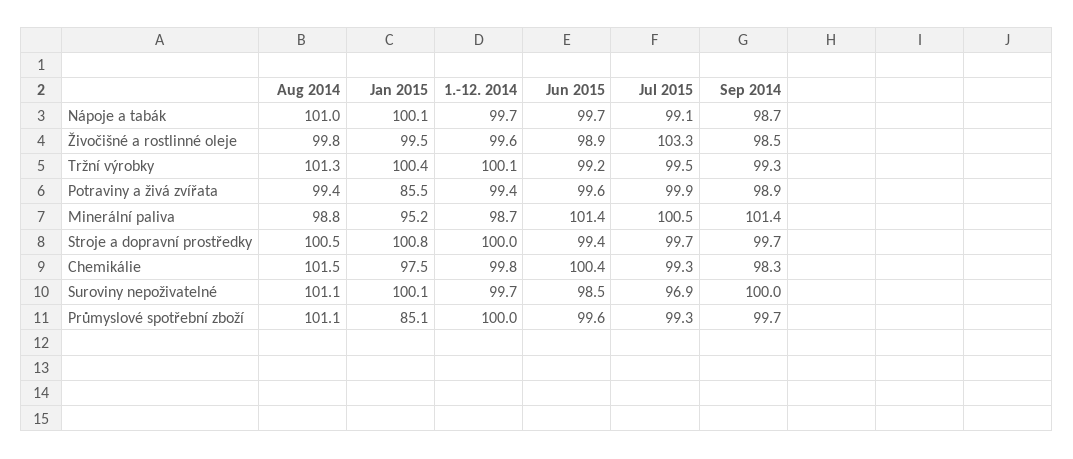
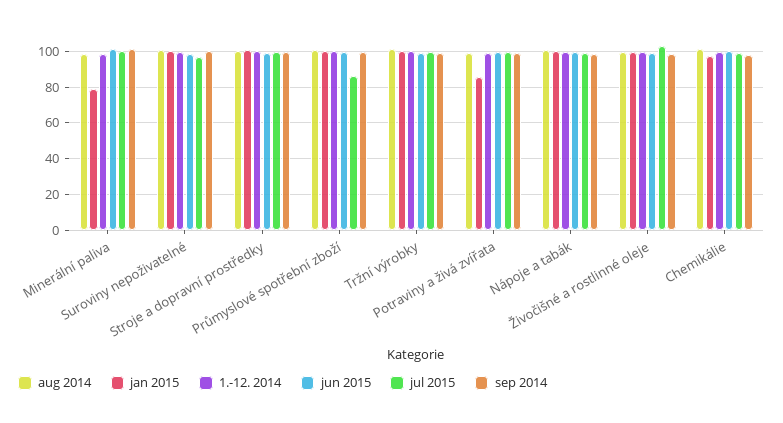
Jan 2015, Minerální paliva: 95.2 -> 80
Jan 2015, Průmyslové spotřební zboží: 85.1 -> 100
Jul 2015, Průmyslové spotřební zboží: 99.3 -> 85

